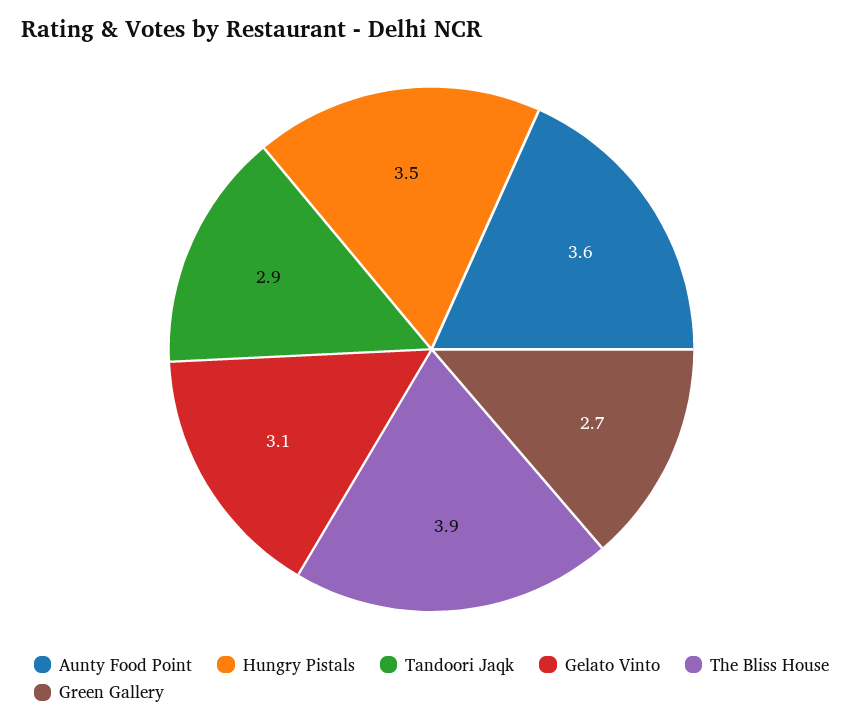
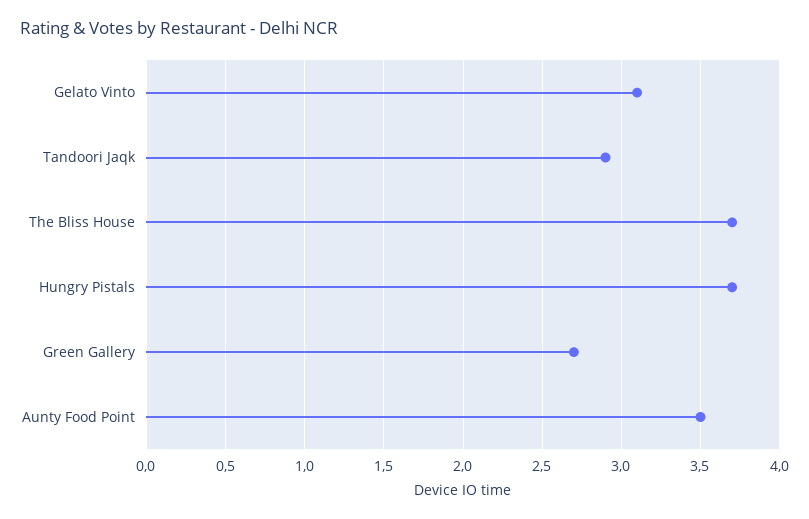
Aunty Food Point: 3.6 -> 3.5
Hungry Pistals: 3.5 -> 3.7
The Bliss House: 3.9 -> 3.7

